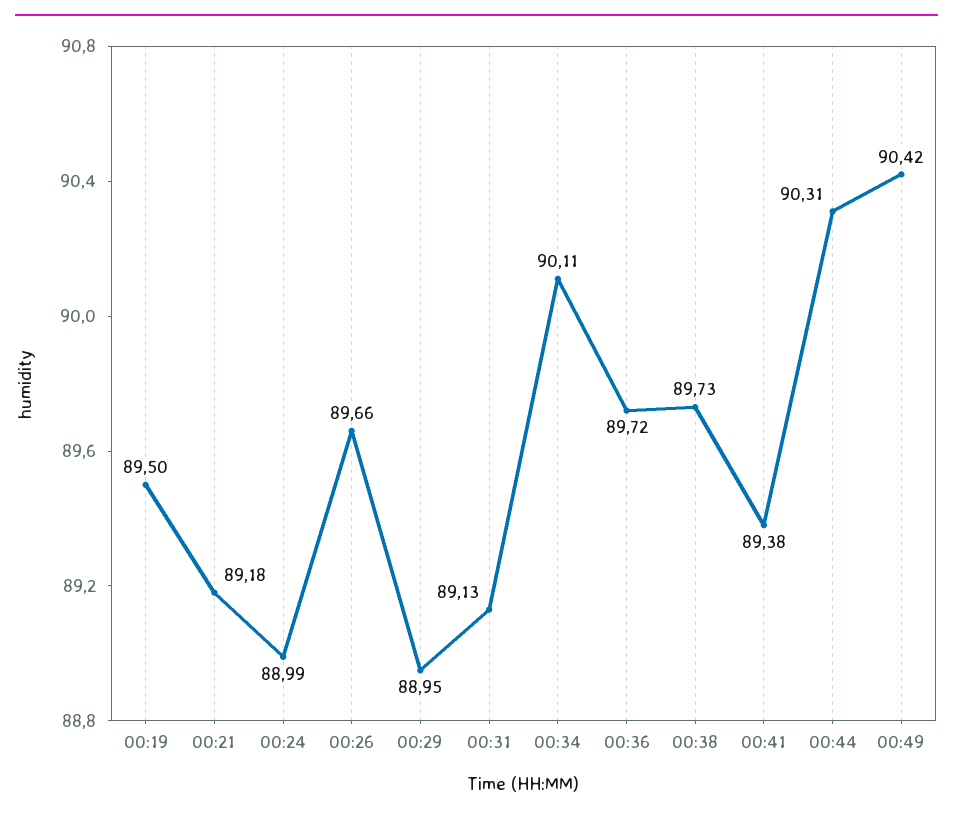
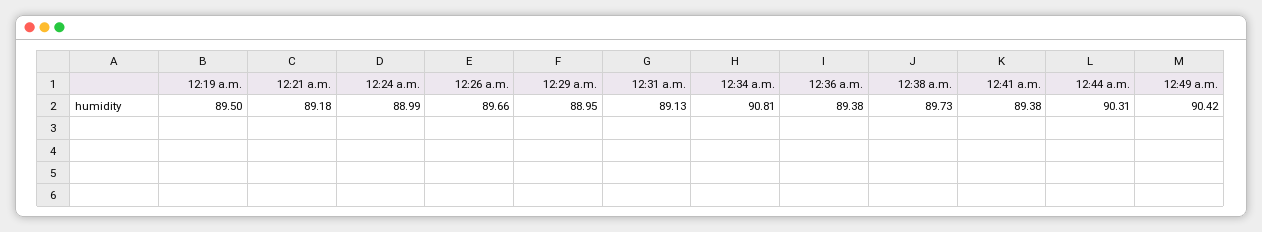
00:34: 90.11 -> 90.81
00:36: 89.72 -> 89.38

